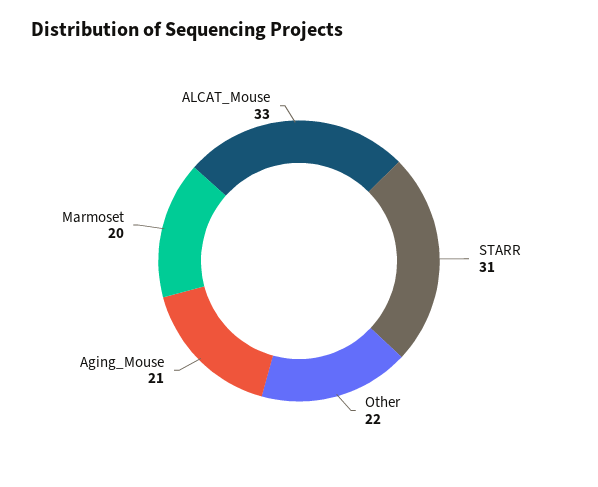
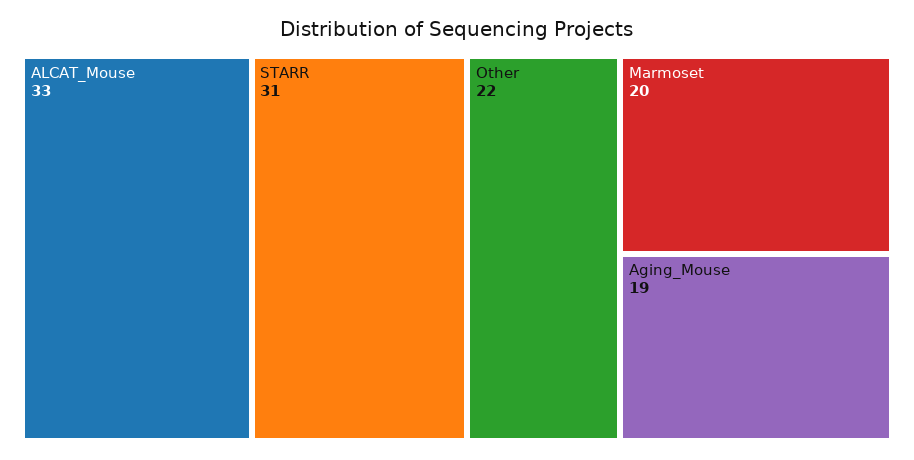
Aging_Mouse: 21 -> 19

